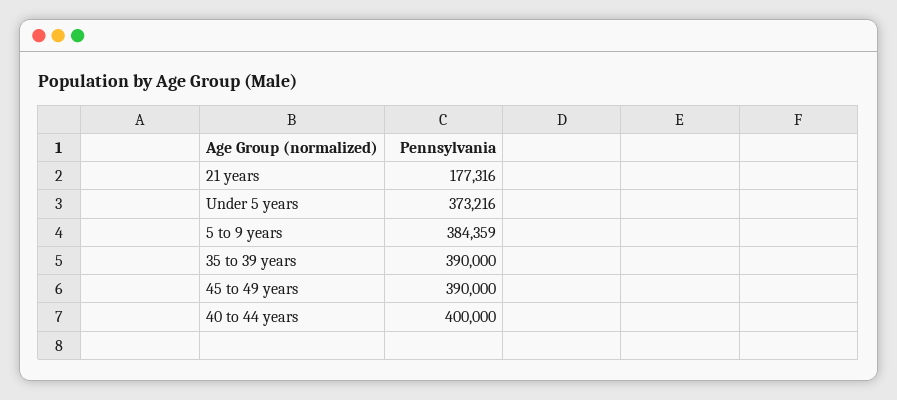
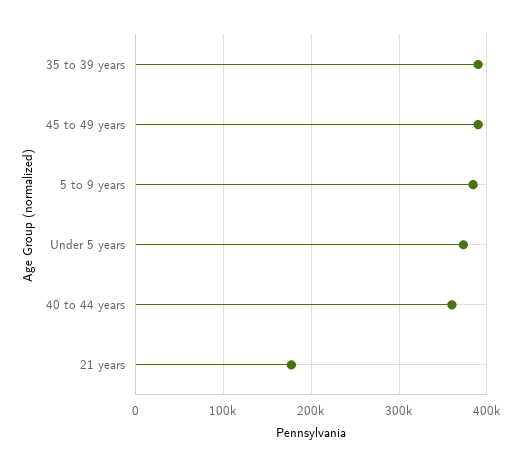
40 to 44 years: 400000 -> 360000

